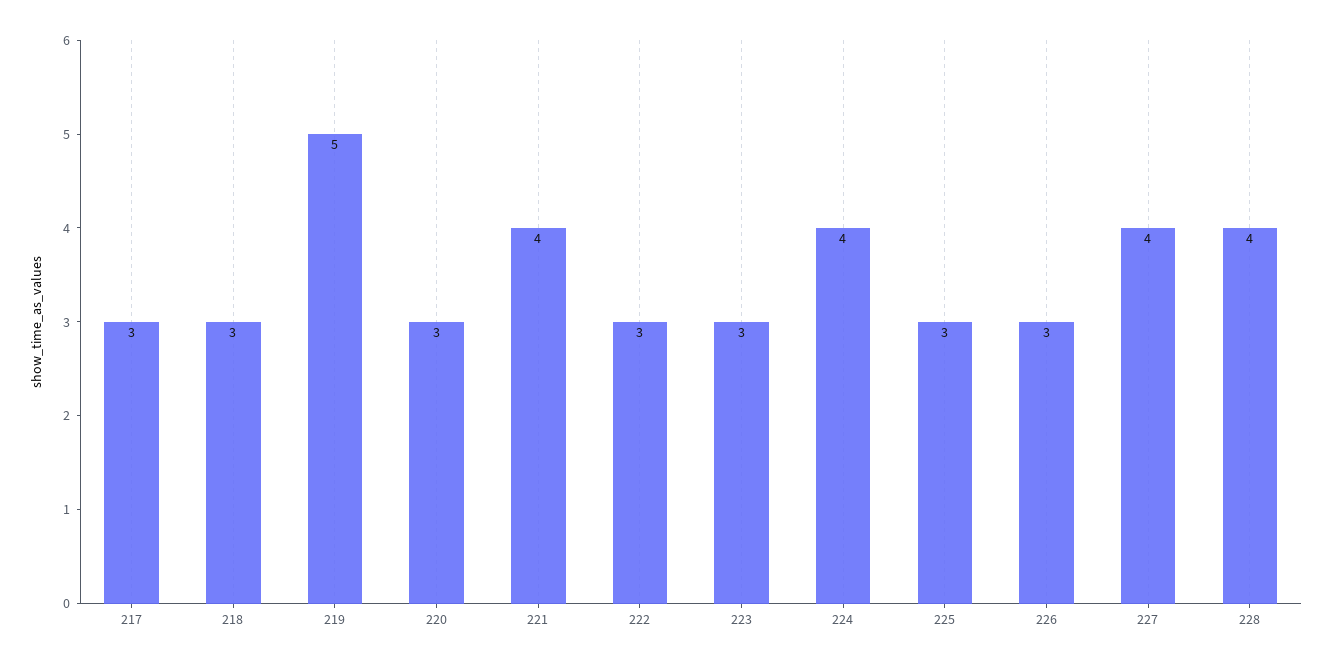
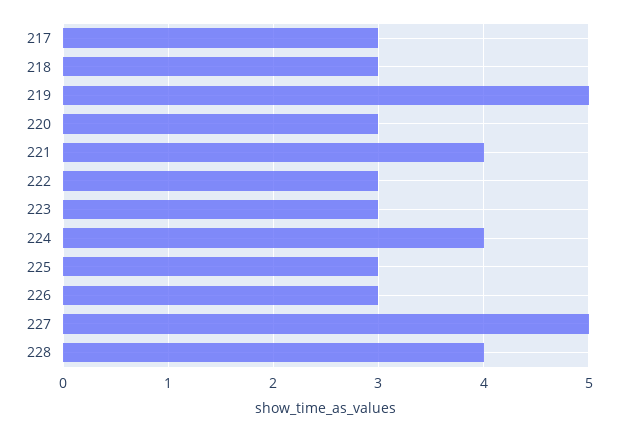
227: 4 -> 5

